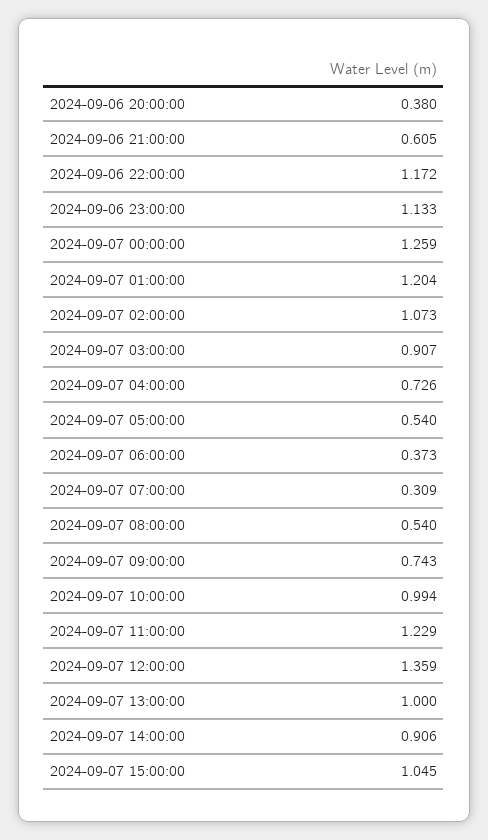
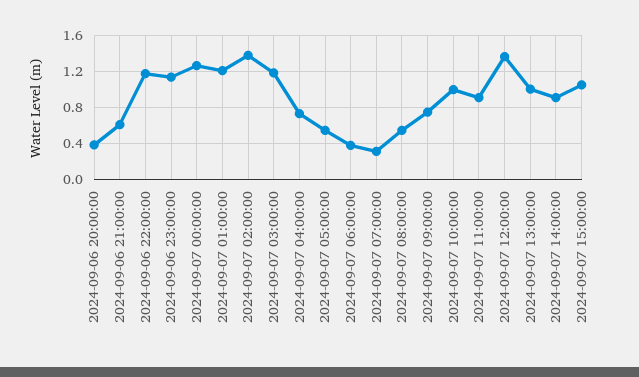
2024-09-07 02:00:00: 1.073 -> 1.4
2024-09-07 03:00:00: 0.907 -> 1.2
2024-09-07 11:00:00: 1.229 -> 0.9

